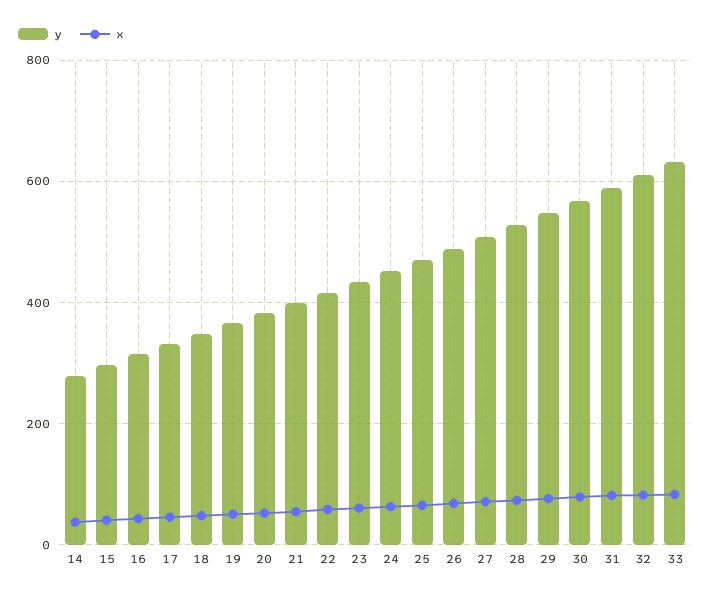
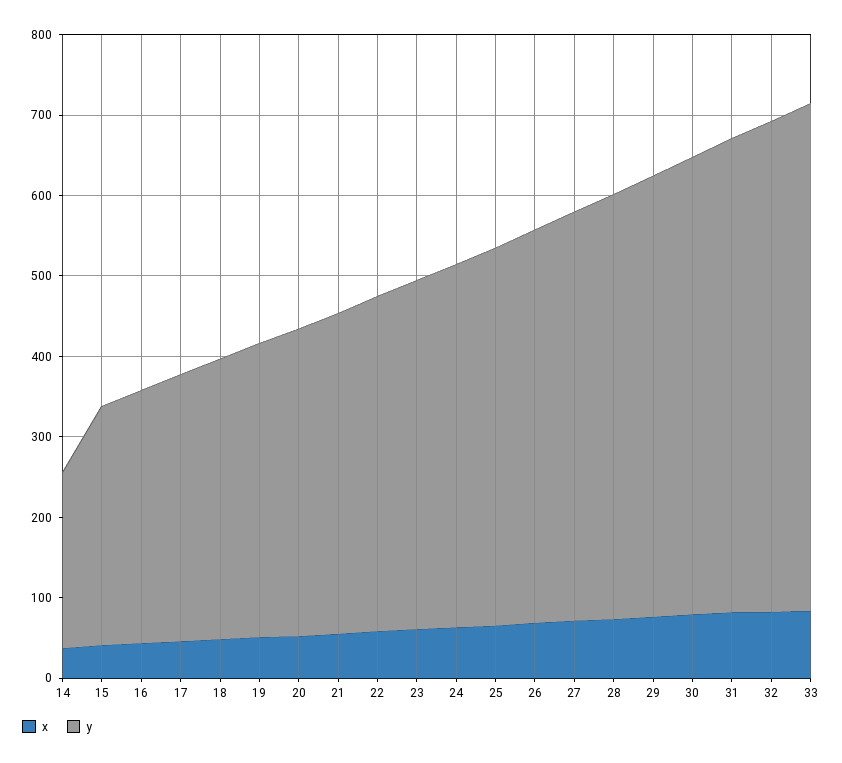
y, 14: 280 -> 220

